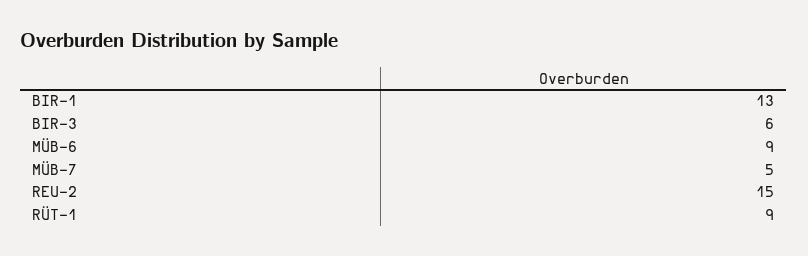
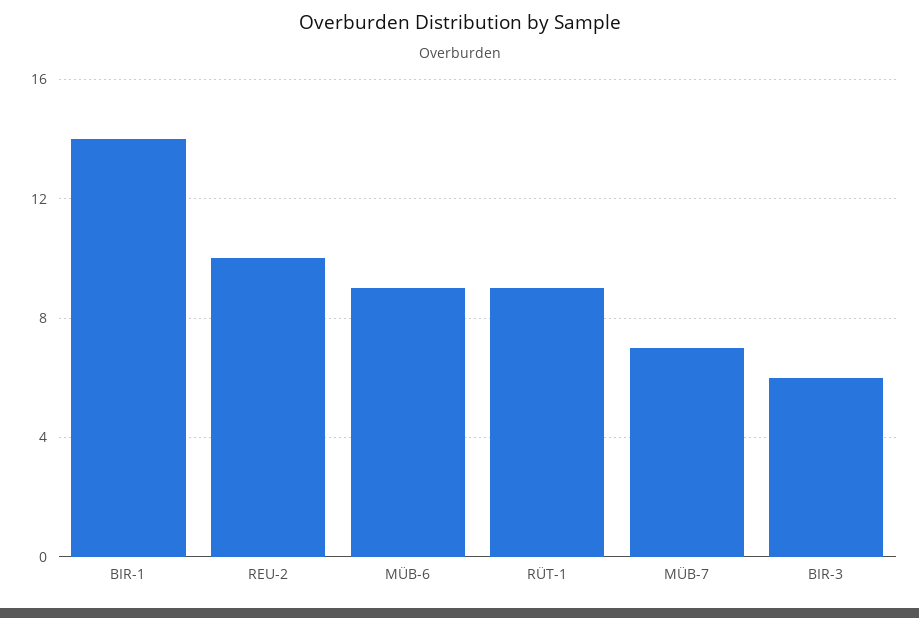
BIR-1: 13 -> 14
MÜB-7: 5 -> 7
REU-2: 15 -> 10

